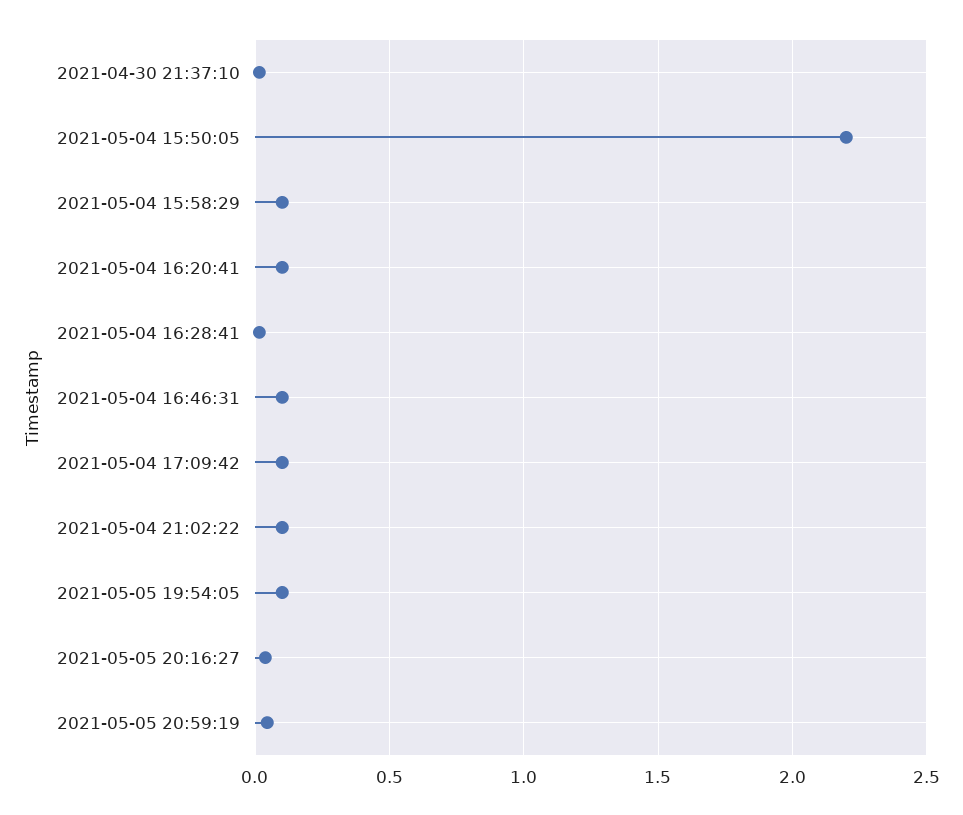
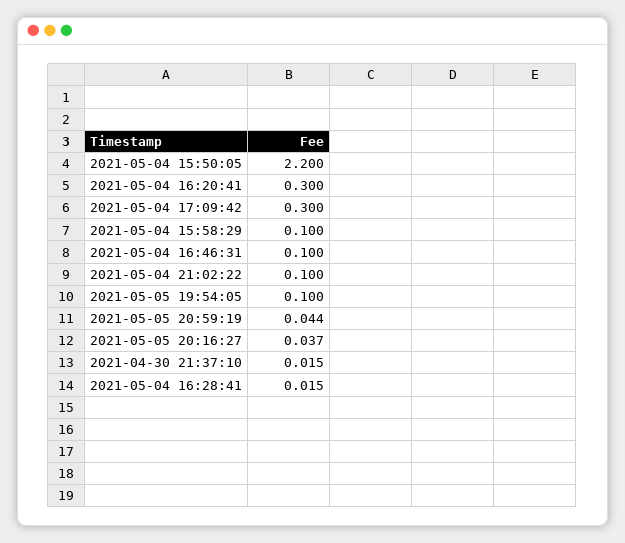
2021-05-04 16:20:41: 0.1 -> 0.3
2021-05-04 17:09:42: 0.1 -> 0.3

